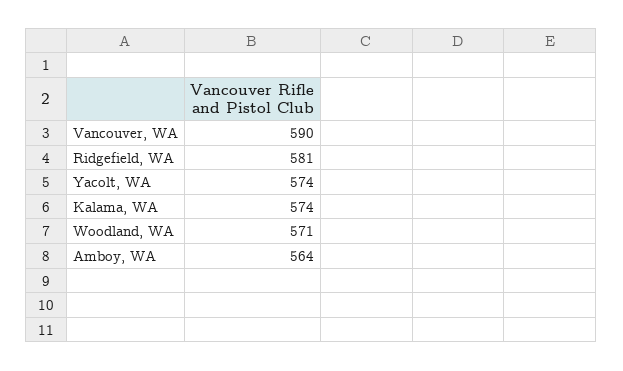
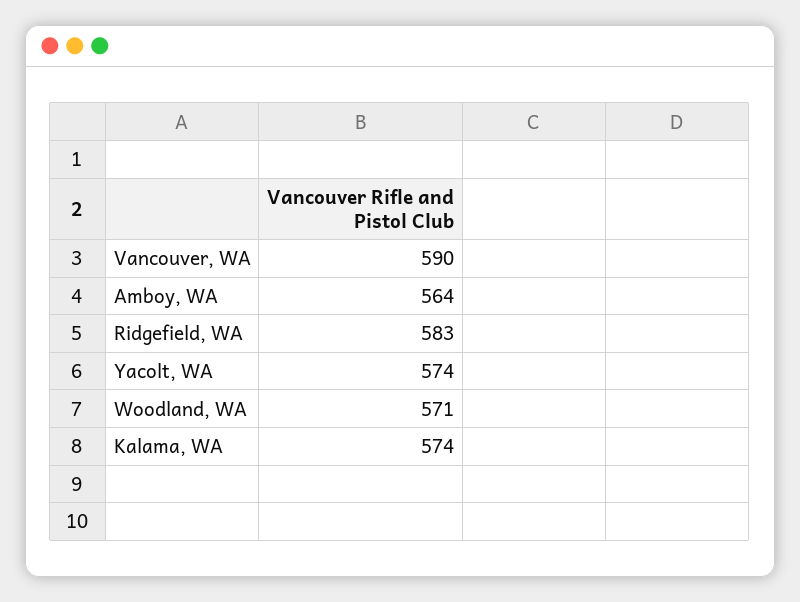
Ridgefield, WA: 581 -> 583

